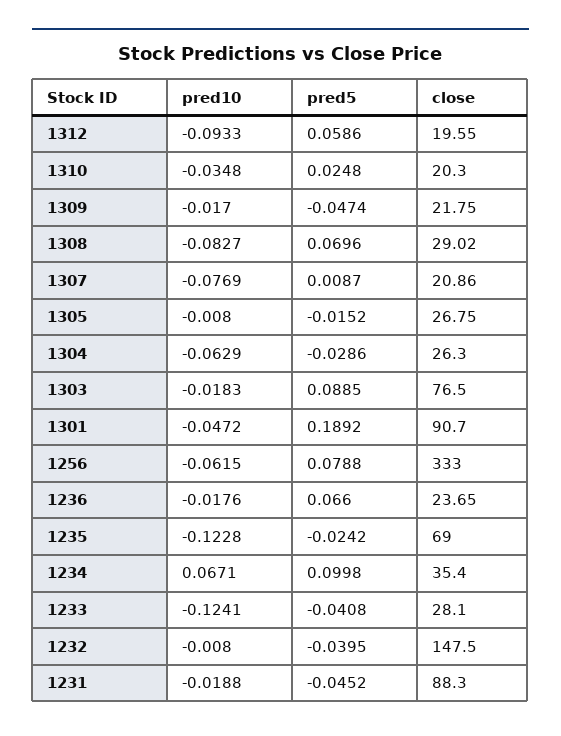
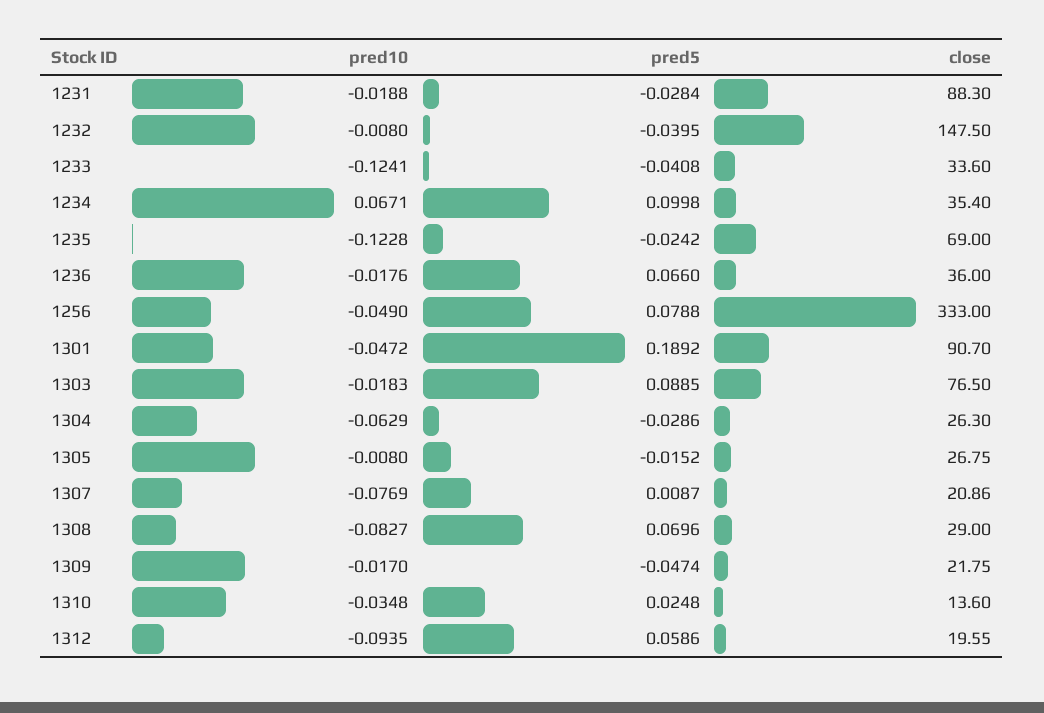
pred10, 1312: -0.0933 -> -0.0935
close, 1310: 20.3 -> 13.6
close, 1308: 29.02 -> 29
pred10, 1256: -0.0615 -> -0.049
close, 1236: 23.65 -> 36
close, 1233: 28.1 -> 33.6
pred5, 1231: -0.0452 -> -0.0284

